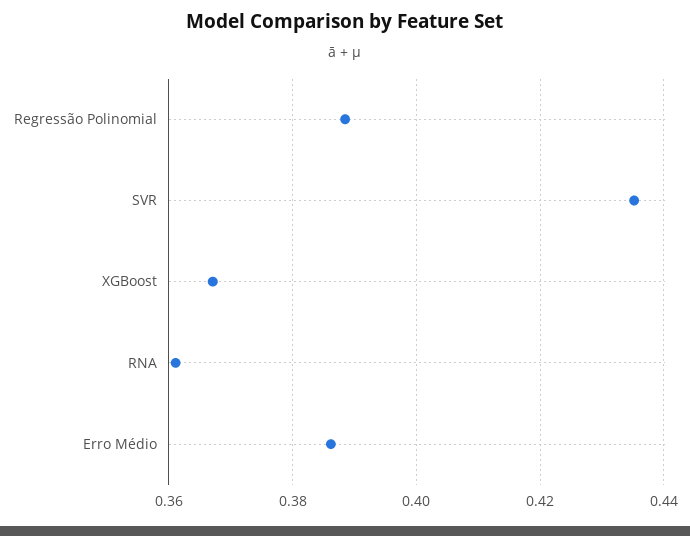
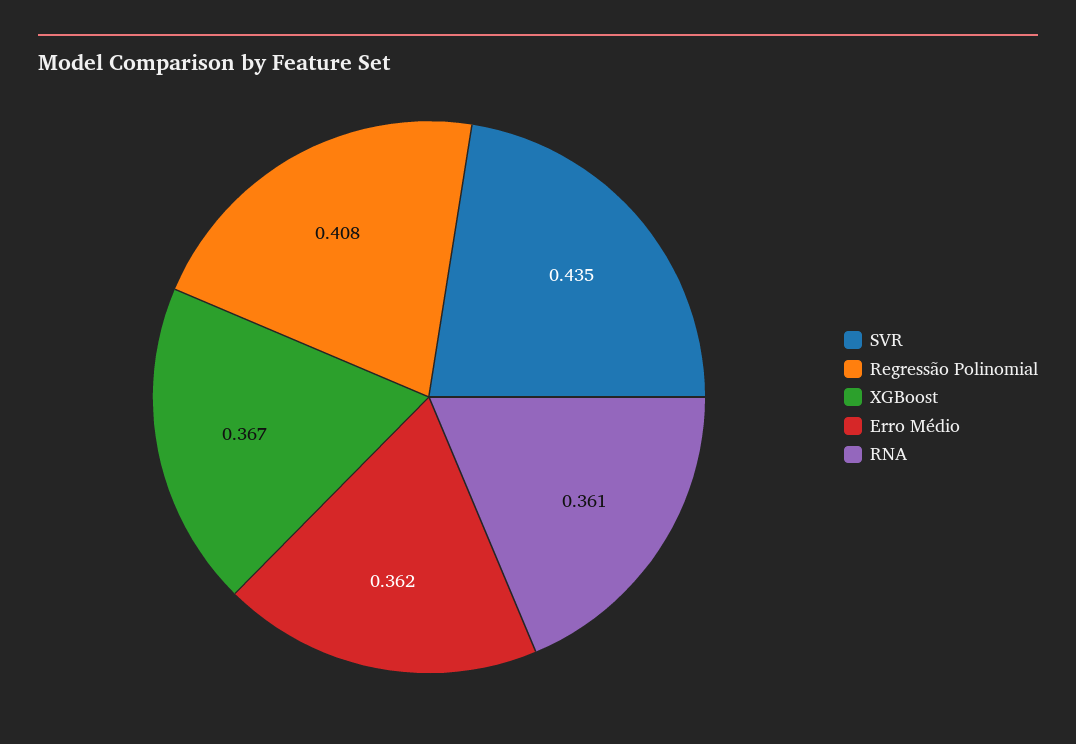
Regressão Polinomial: 0.388 -> 0.408
Erro Médio: 0.386 -> 0.362

